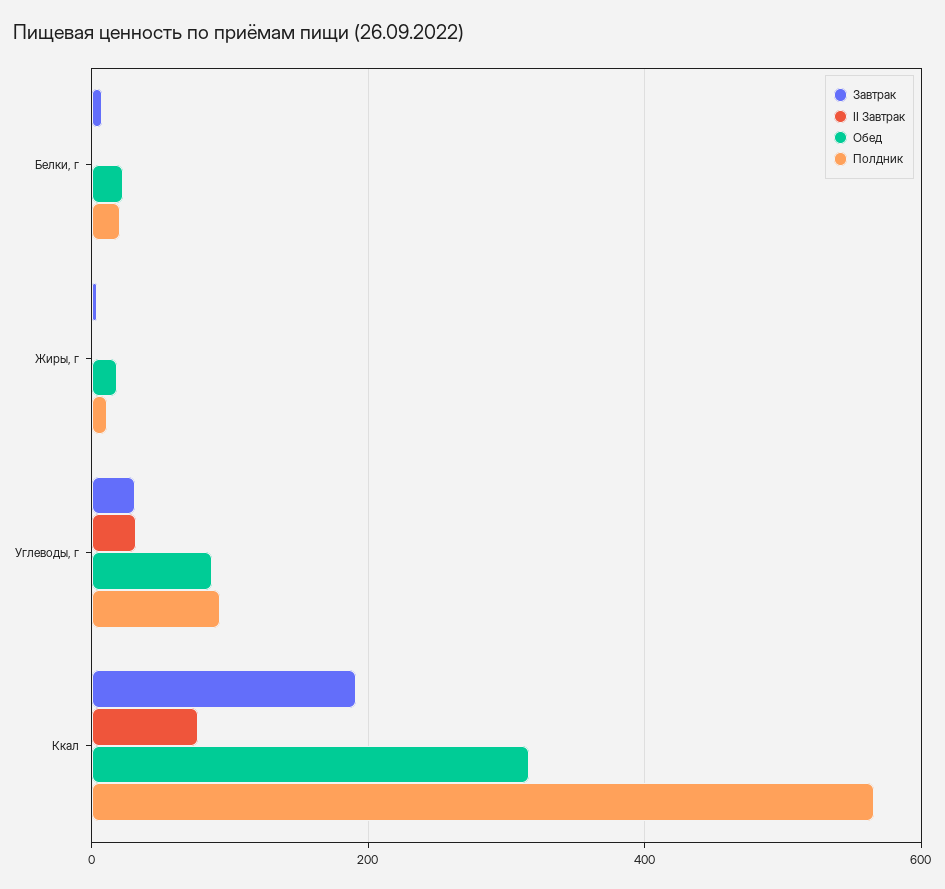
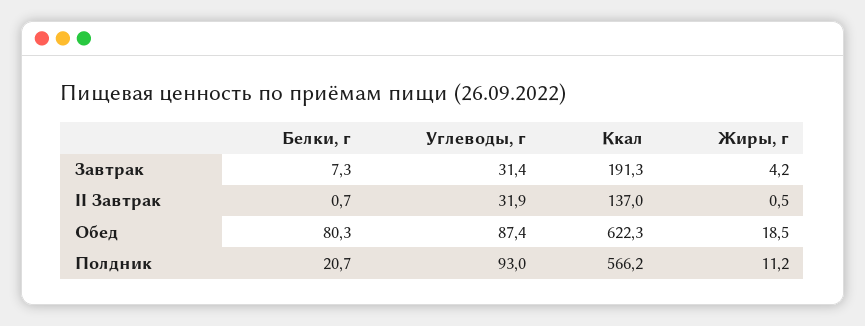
Обед, Белки, г: 20 -> 80.3
II Завтрак, Ккал: 80 -> 137
Обед, Ккал: 320 -> 622.3

